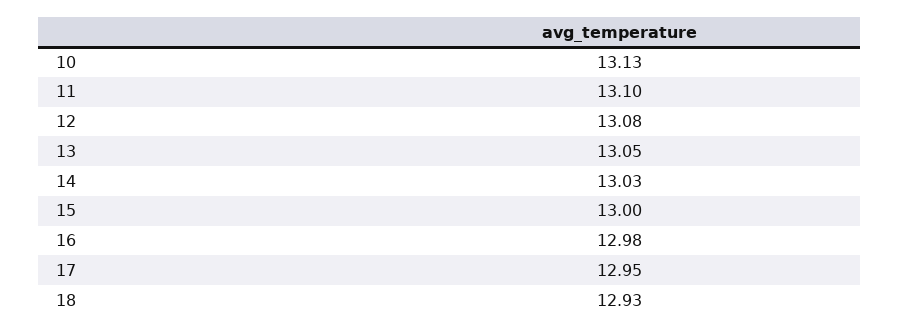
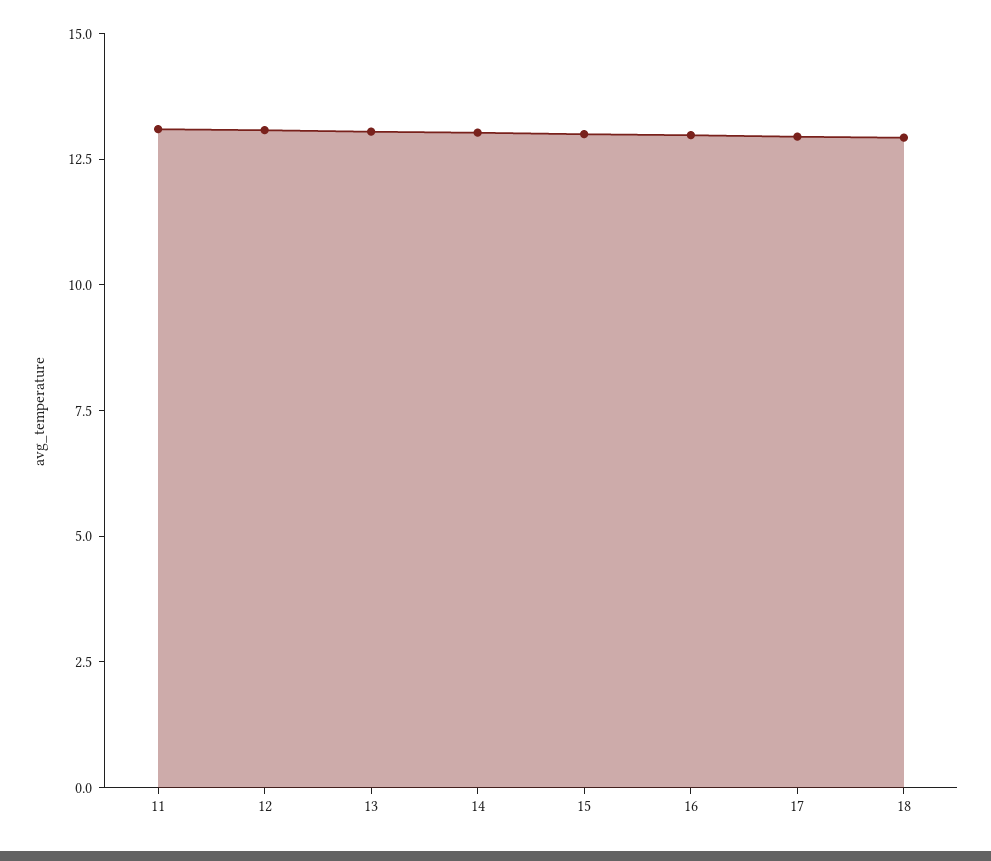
10: 13.13 -> none

